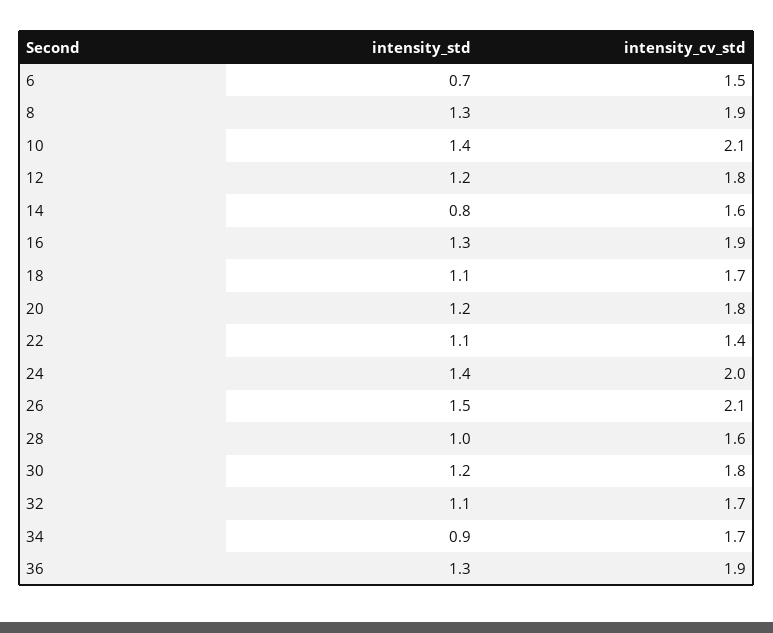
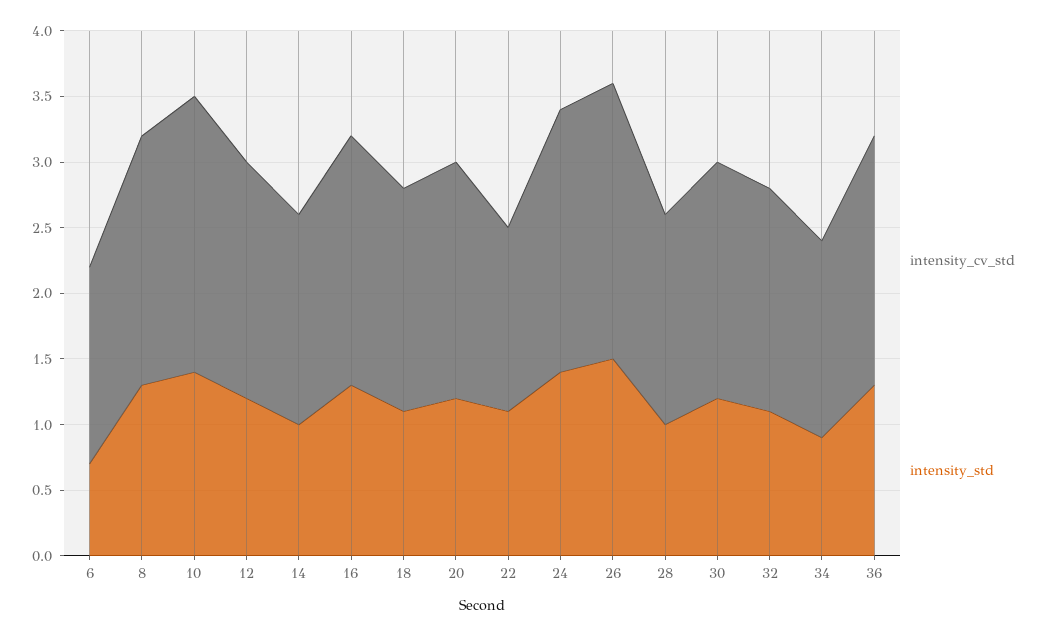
intensity_std, 14: 0.8 -> 1
intensity_cv_std, 34: 1.7 -> 1.5

